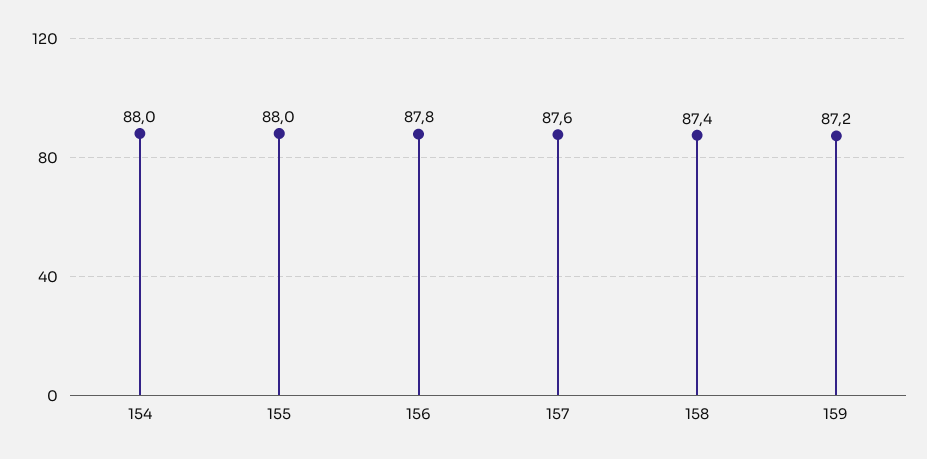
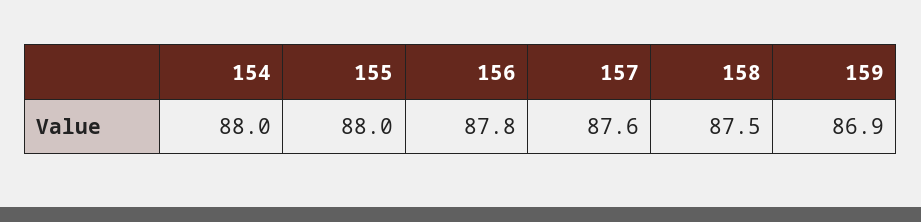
158: 87.4 -> 87.5
159: 87.2 -> 86.9

